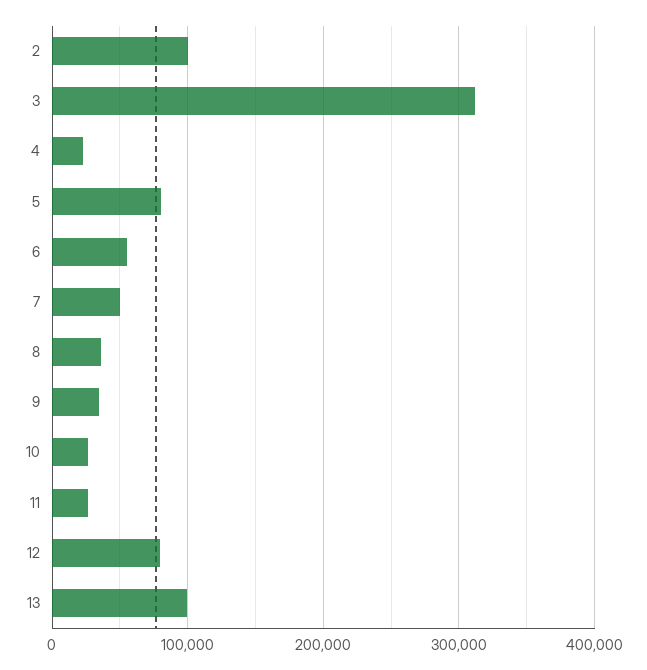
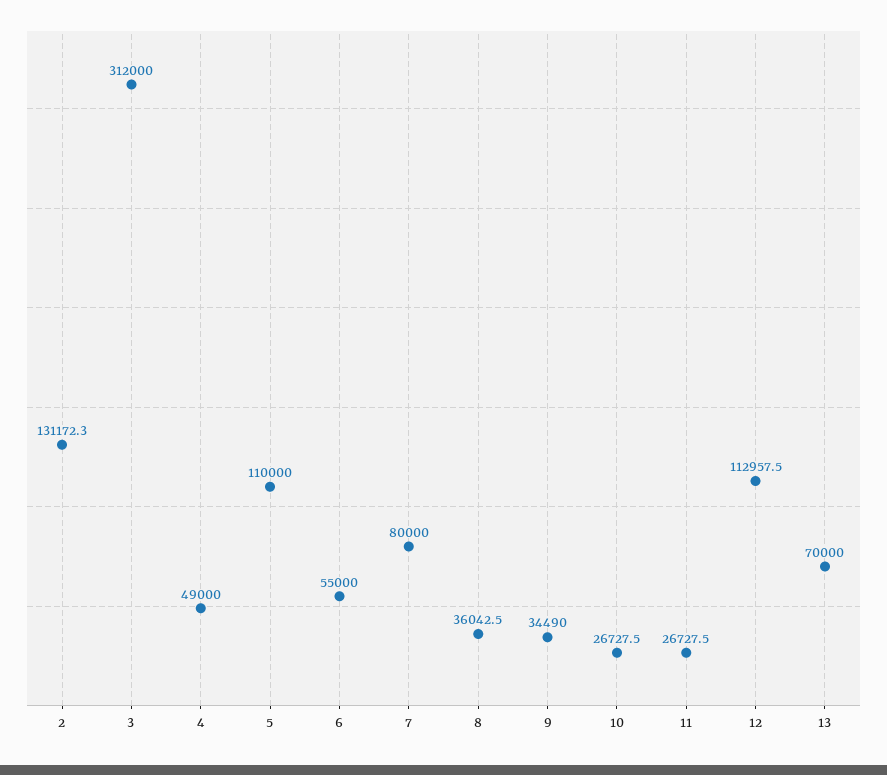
2: 100000 -> 131172.3
4: 20000 -> 49000
5: 80000 -> 110000
7: 50000 -> 80000
12: 80000 -> 112957.5
13: 100000 -> 70000

